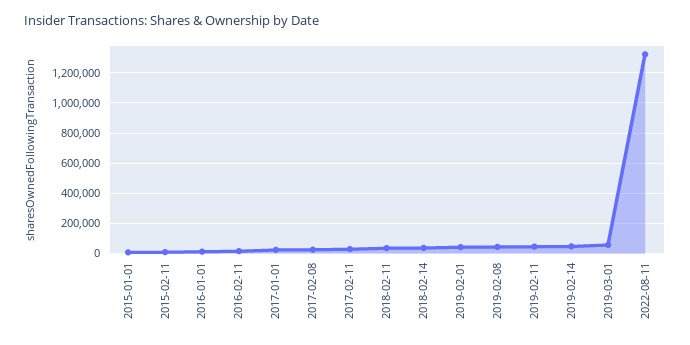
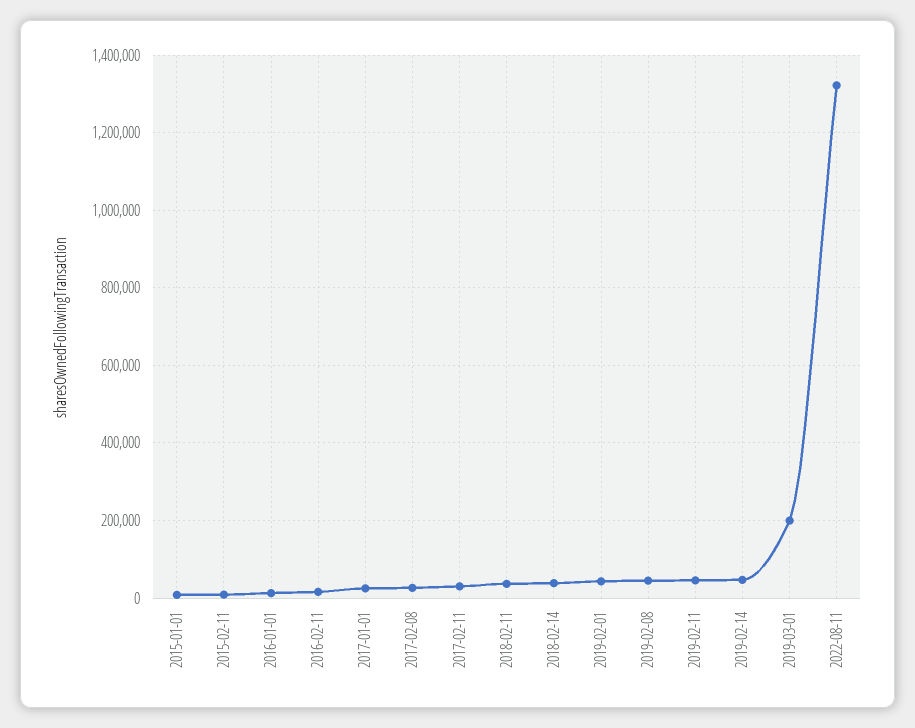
2019-03-01: 50000 -> 200000

